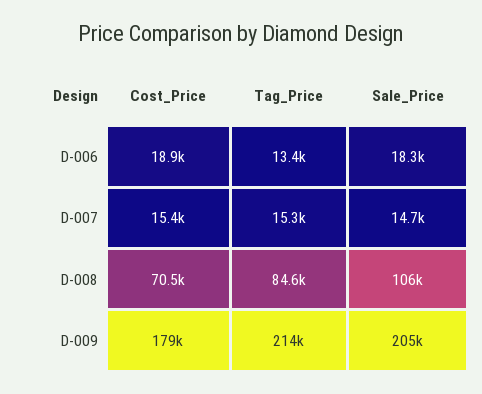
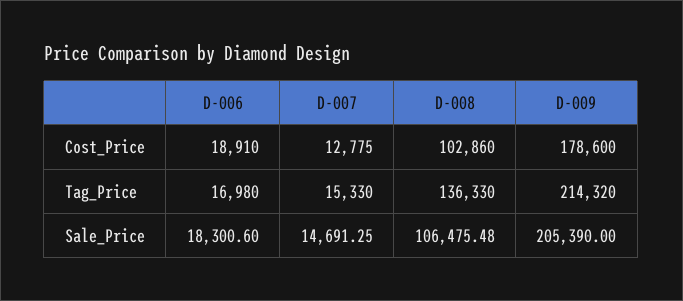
Tag_Price, D-006: 13400 -> 16980
Cost_Price, D-007: 15400 -> 12775
Cost_Price, D-008: 70500 -> 102860
Tag_Price, D-008: 84600 -> 136330

